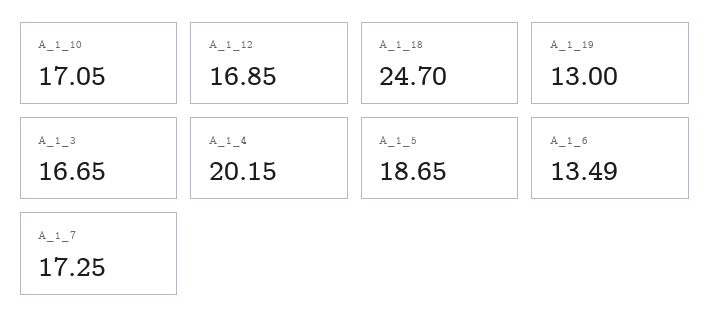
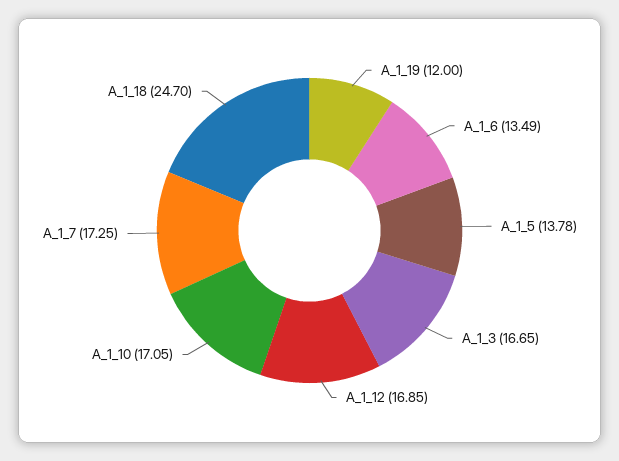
A_1_19: 13 -> 12
A_1_4: 20.15 -> none
A_1_5: 18.65 -> 13.78

